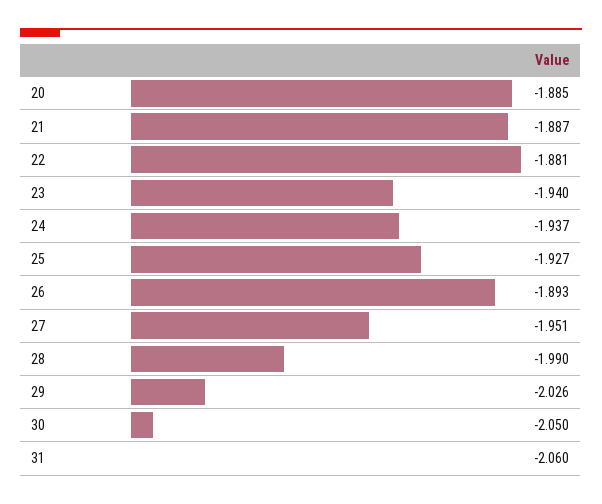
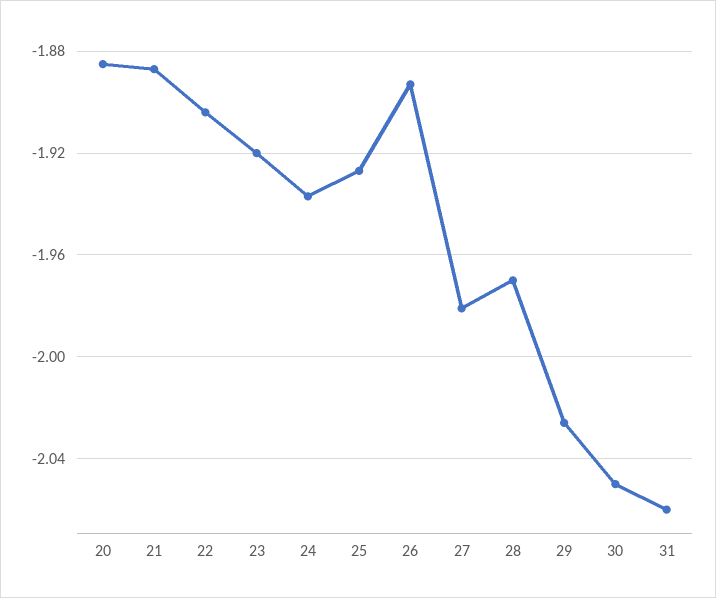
22: -1.881 -> -1.905
23: -1.94 -> -1.92
27: -1.951 -> -1.98
28: -1.99 -> -1.97

